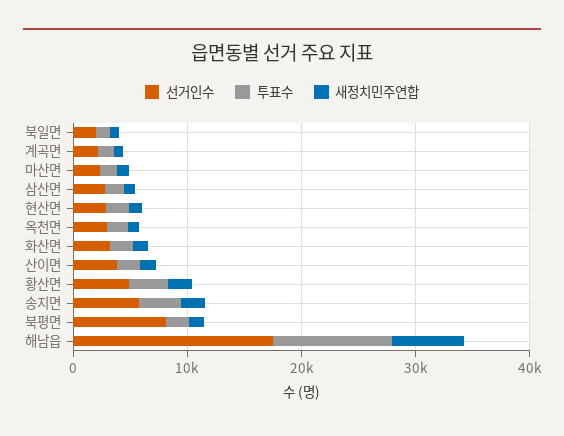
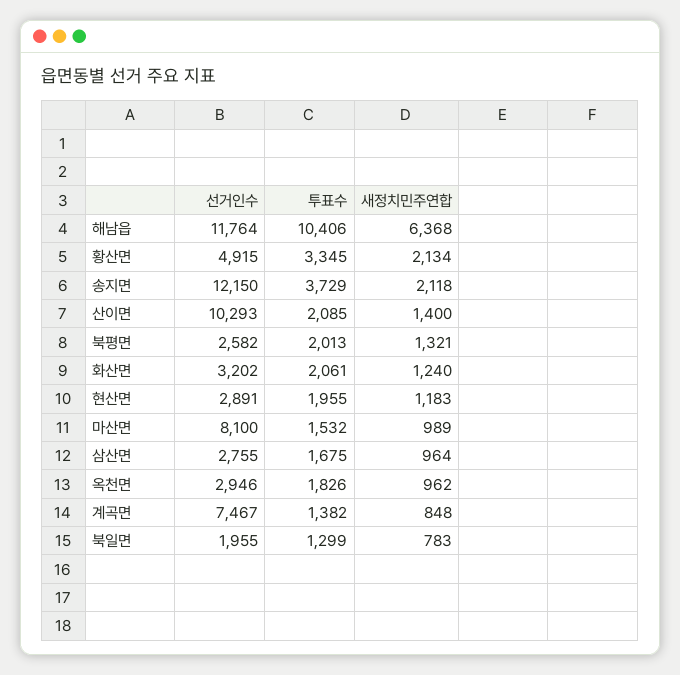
선거인수, 계곡면: 2000 -> 7467
선거인수, 마산면: 2000 -> 8100
선거인수, 산이면: 4000 -> 10293
선거인수, 송지면: 6000 -> 12150
선거인수, 북평면: 8000 -> 2582
선거인수, 해남읍: 18000 -> 11764

